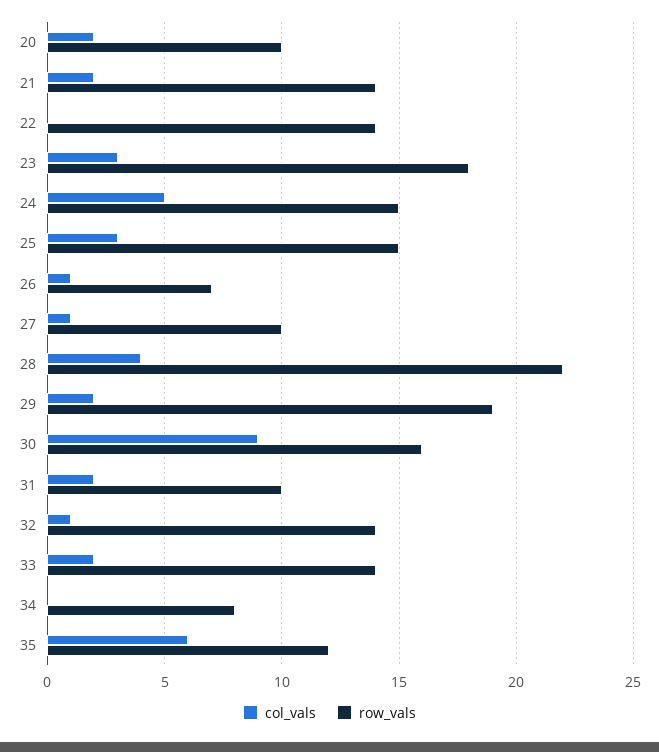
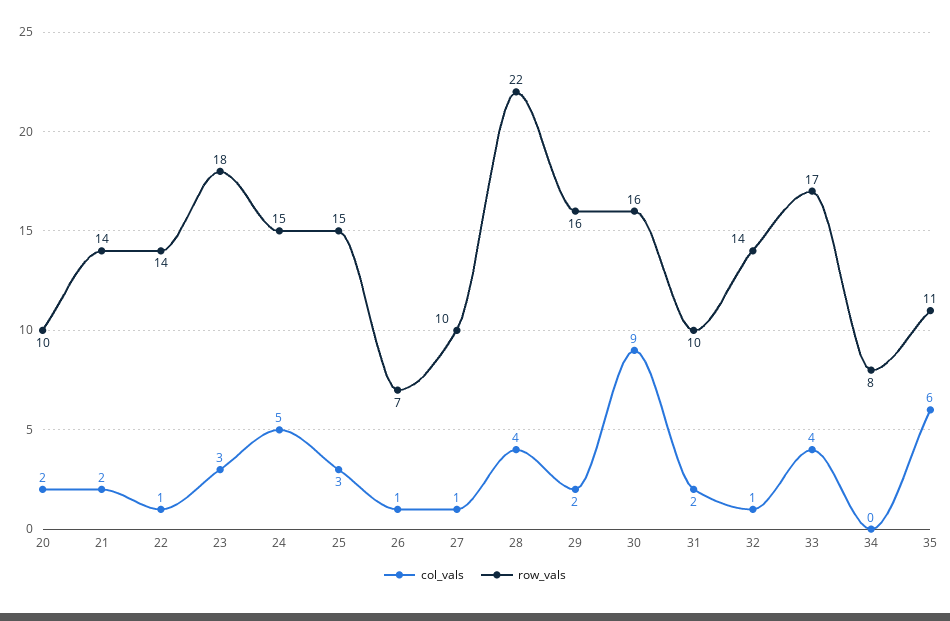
col_vals, 22: 0 -> 1
row_vals, 29: 19 -> 16
col_vals, 33: 2 -> 4
row_vals, 33: 14 -> 17
row_vals, 35: 12 -> 11

